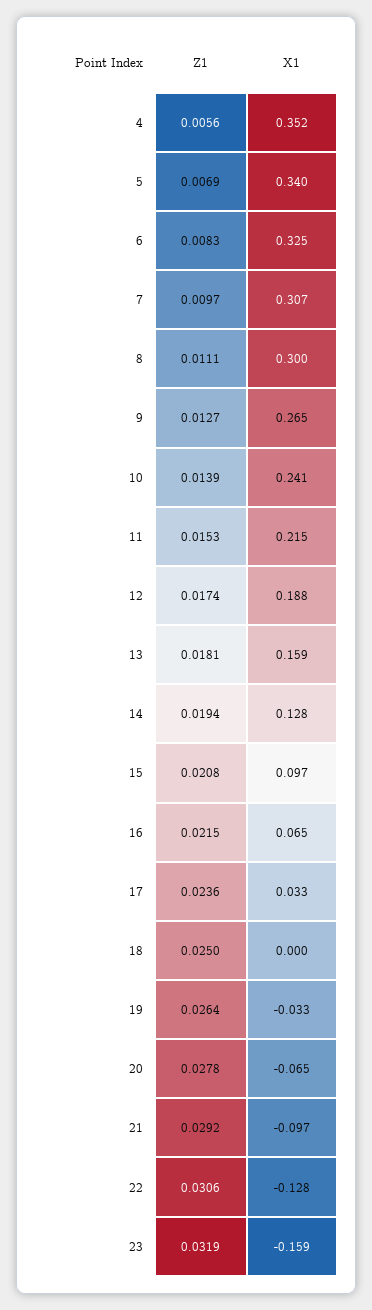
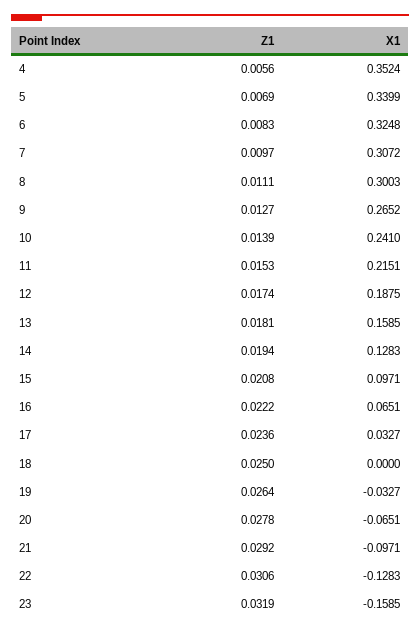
Z1, 16: 0.0215 -> 0.0222

